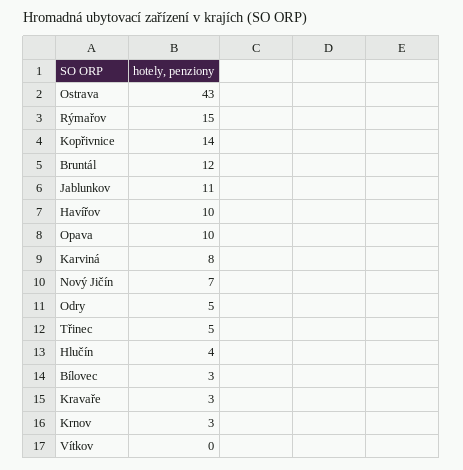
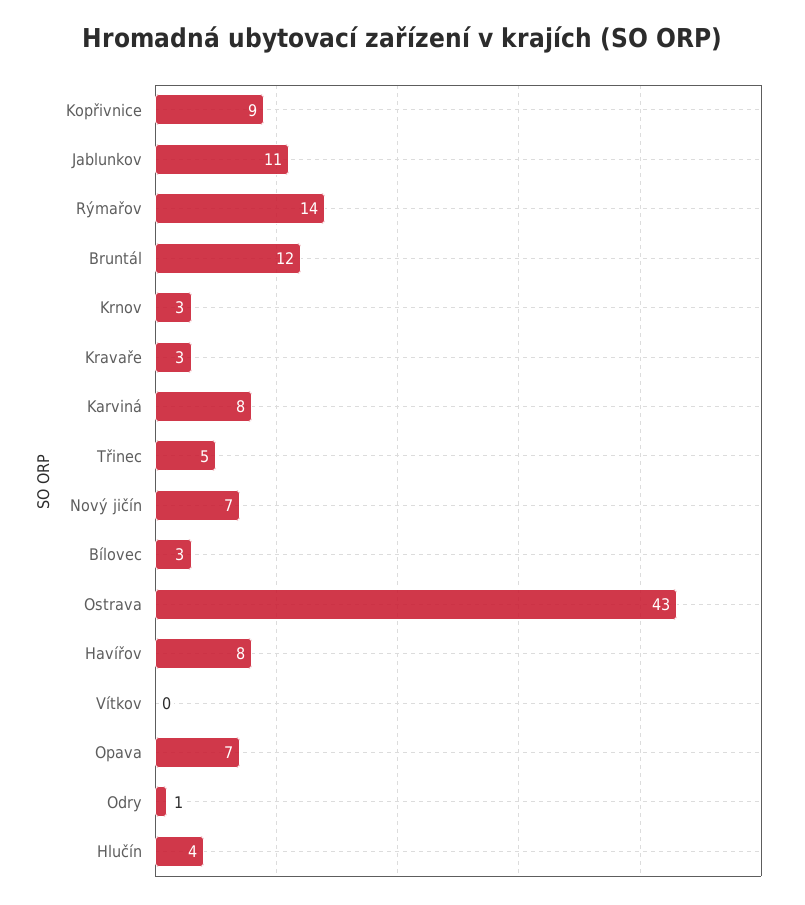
Rýmařov: 15 -> 14
Kopřivnice: 14 -> 9
Havířov: 10 -> 8
Opava: 10 -> 7
Odry: 5 -> 1

